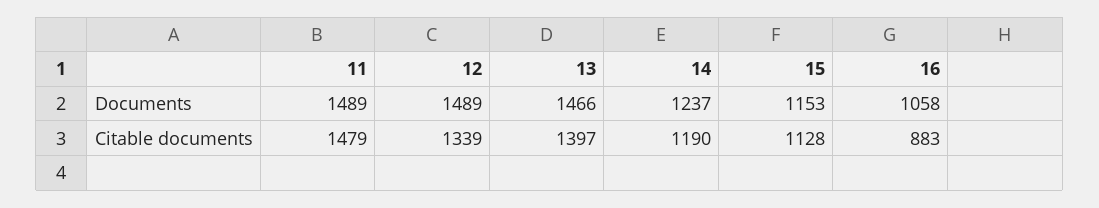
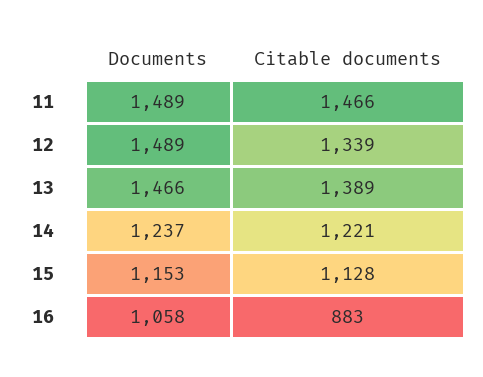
11, Citable documents: 1479 -> 1466
13, Citable documents: 1397 -> 1389
14, Citable documents: 1190 -> 1221

